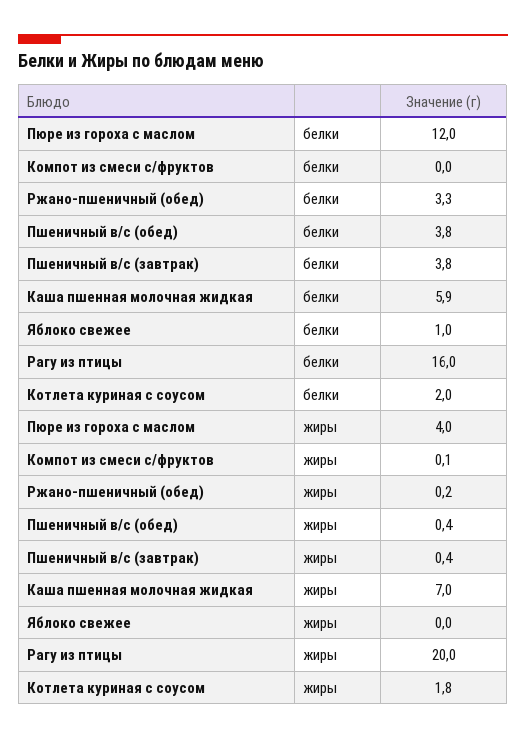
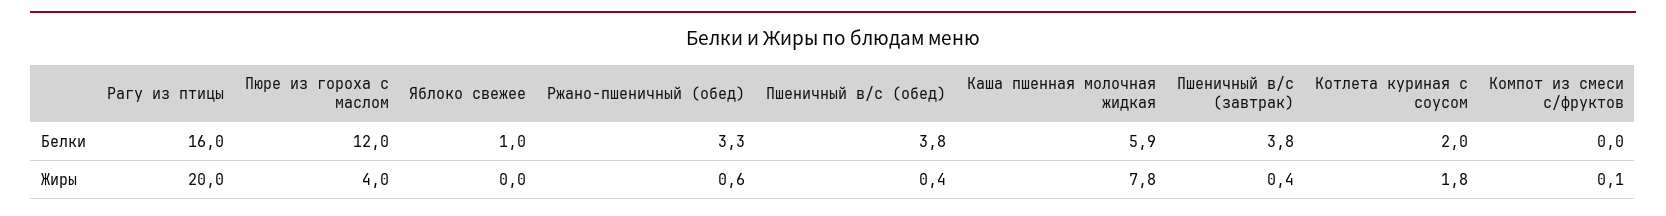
Ржано-пшеничный (обед), жиры: 0.2 -> 0.6
Каша пшенная молочная жидкая, жиры: 7 -> 7.8

